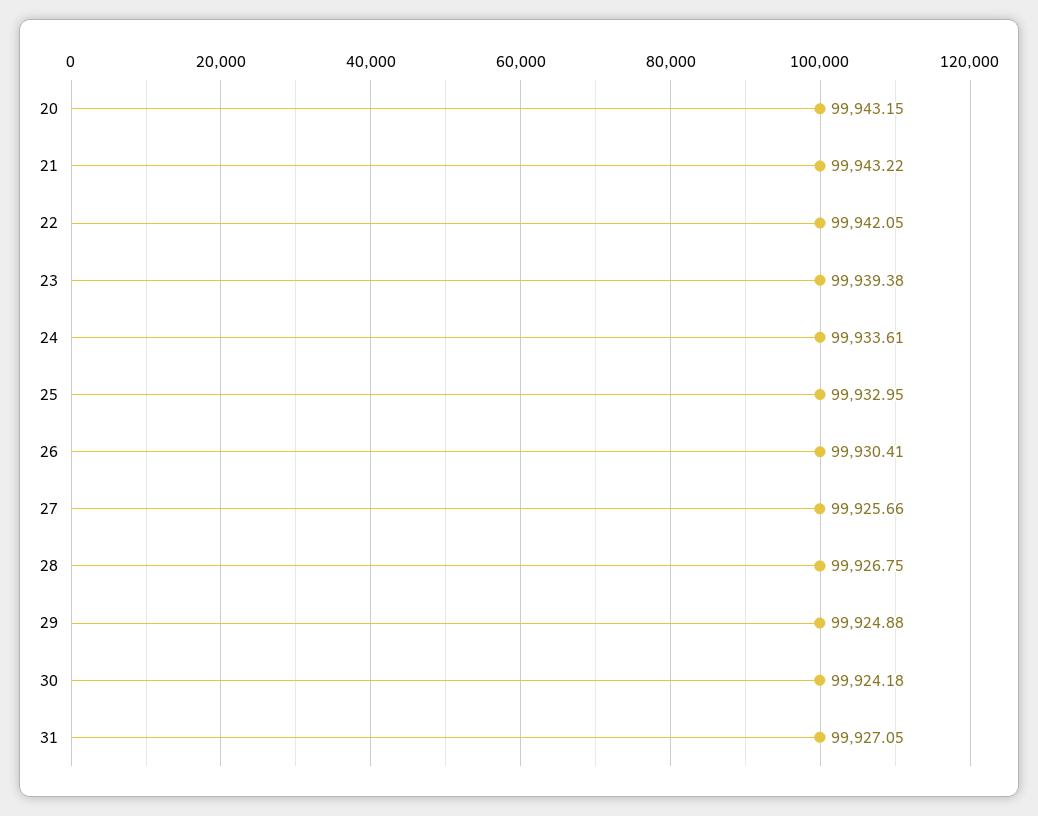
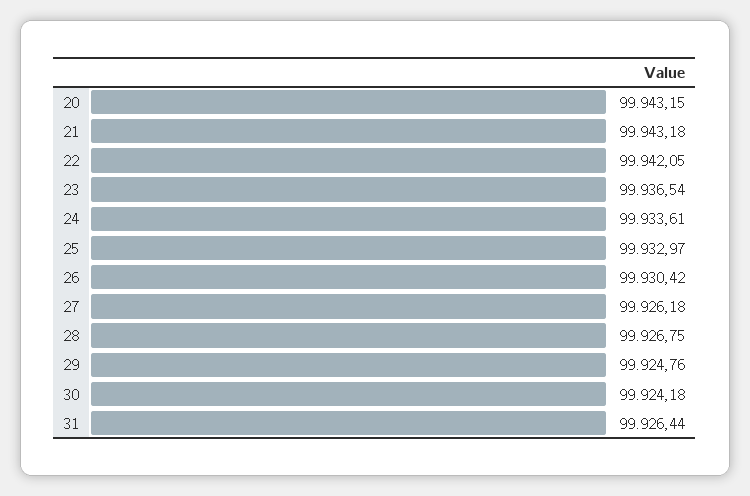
21: 99943.22 -> 99943.18
23: 99939.38 -> 99936.54
25: 99932.95 -> 99932.97
26: 99930.41 -> 99930.42
27: 99925.66 -> 99926.18
29: 99924.88 -> 99924.76
31: 99927.05 -> 99926.44

